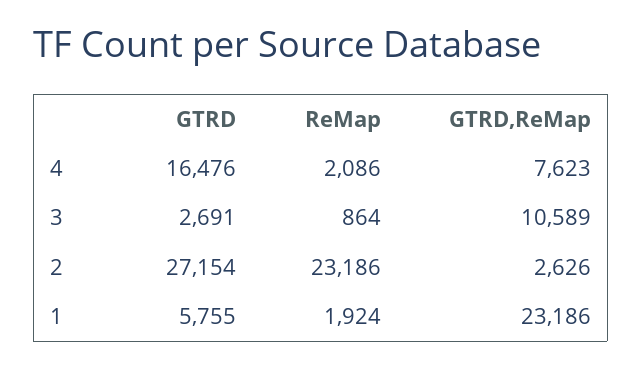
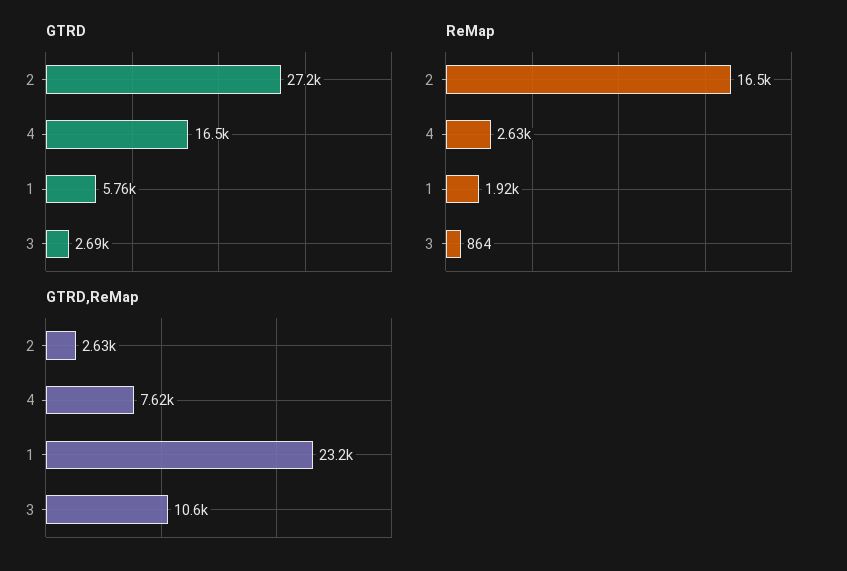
ReMap, 4: 2086 -> 2630
ReMap, 2: 23186 -> 16500

